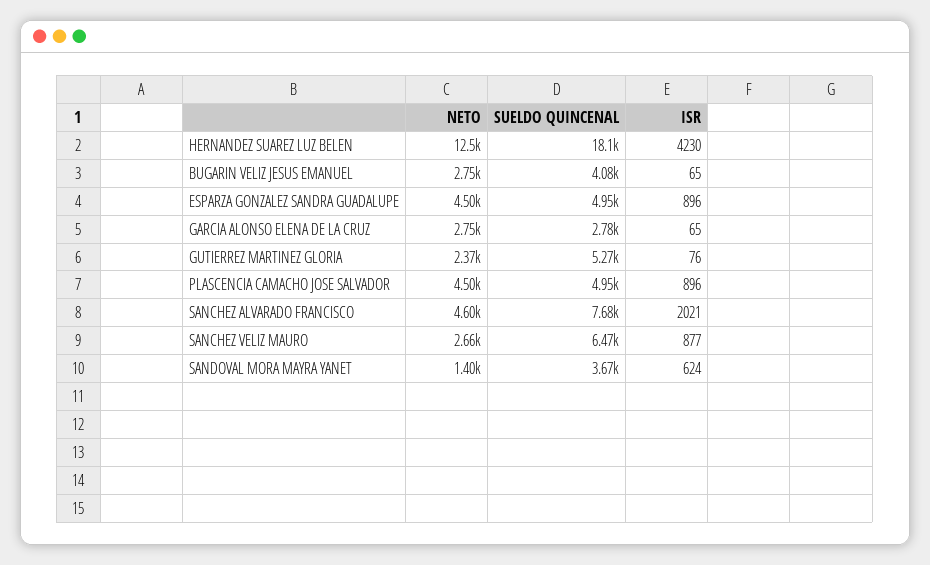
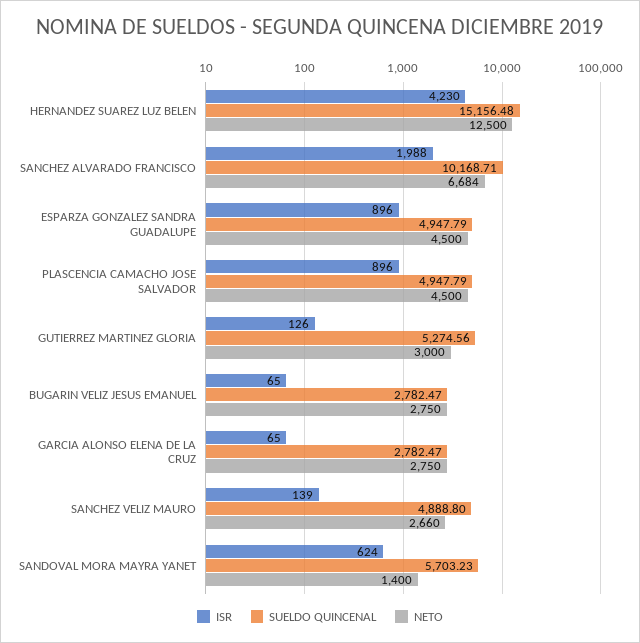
SUELDO QUINCENAL, HERNANDEZ SUAREZ LUZ BELEN: 18100 -> 15156.48
SUELDO QUINCENAL, BUGARIN VELIZ JESUS EMANUEL: 4080 -> 2782.47
NETO, GUTIERREZ MARTINEZ GLORIA: 2370 -> 3000
ISR, GUTIERREZ MARTINEZ GLORIA: 76 -> 126
NETO, SANCHEZ ALVARADO FRANCISCO: 4600 -> 6684
SUELDO QUINCENAL, SANCHEZ ALVARADO FRANCISCO: 7680 -> 10168.71
ISR, SANCHEZ ALVARADO FRANCISCO: 2021 -> 1988
SUELDO QUINCENAL, SANCHEZ VELIZ MAURO: 6470 -> 4888.8
ISR, SANCHEZ VELIZ MAURO: 877 -> 139
SUELDO QUINCENAL, SANDOVAL MORA MAYRA YANET: 3670 -> 5703.23

